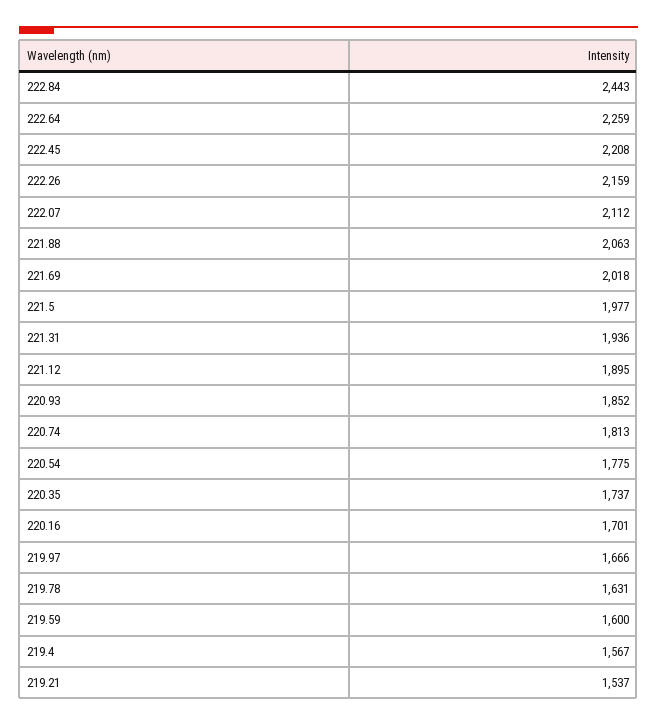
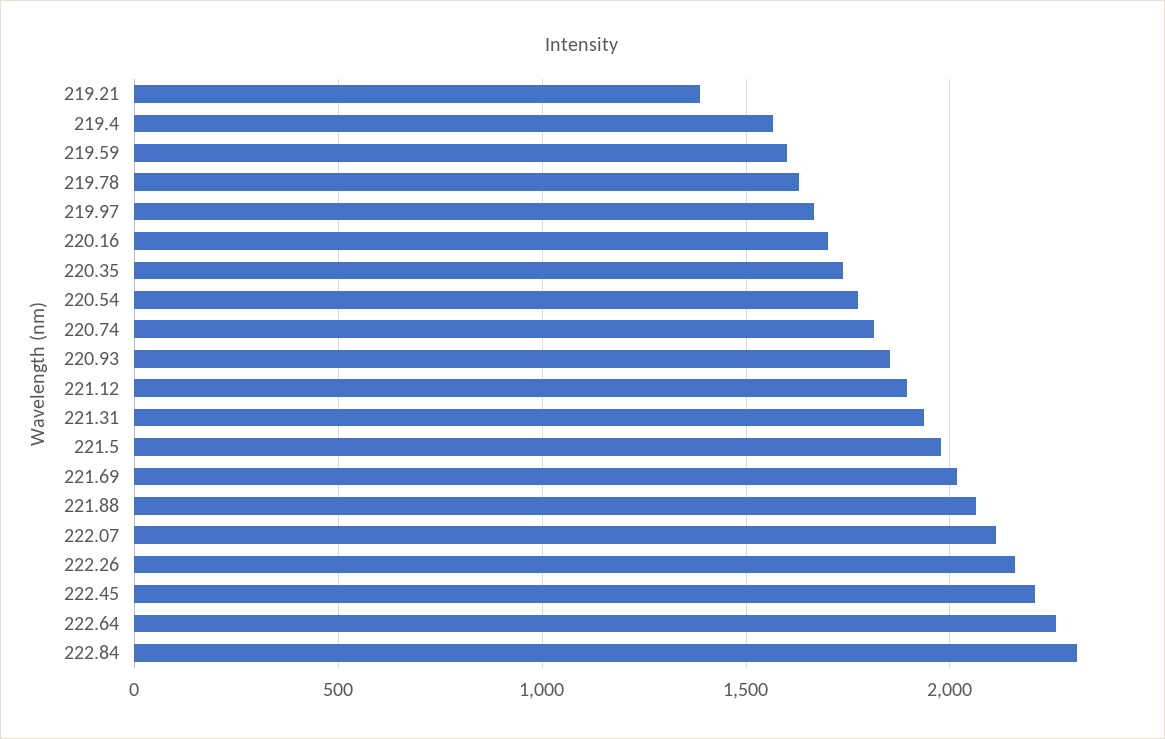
222.84: 2443 -> 2300
219.21: 1537 -> 1400

